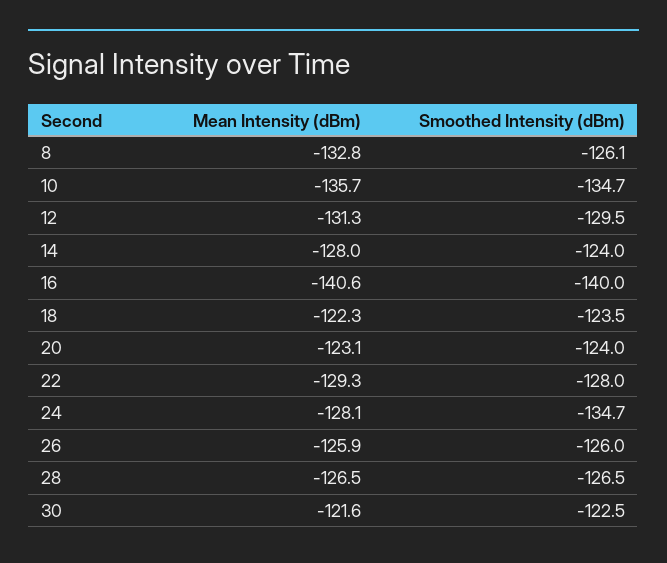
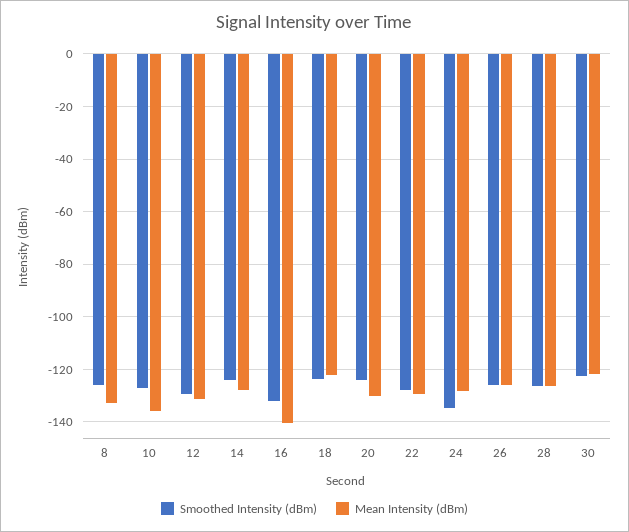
Smoothed Intensity (dBm), 10: -134.7 -> -127.5
Smoothed Intensity (dBm), 16: -140 -> -132.5
Mean Intensity (dBm), 20: -123.1 -> -130

